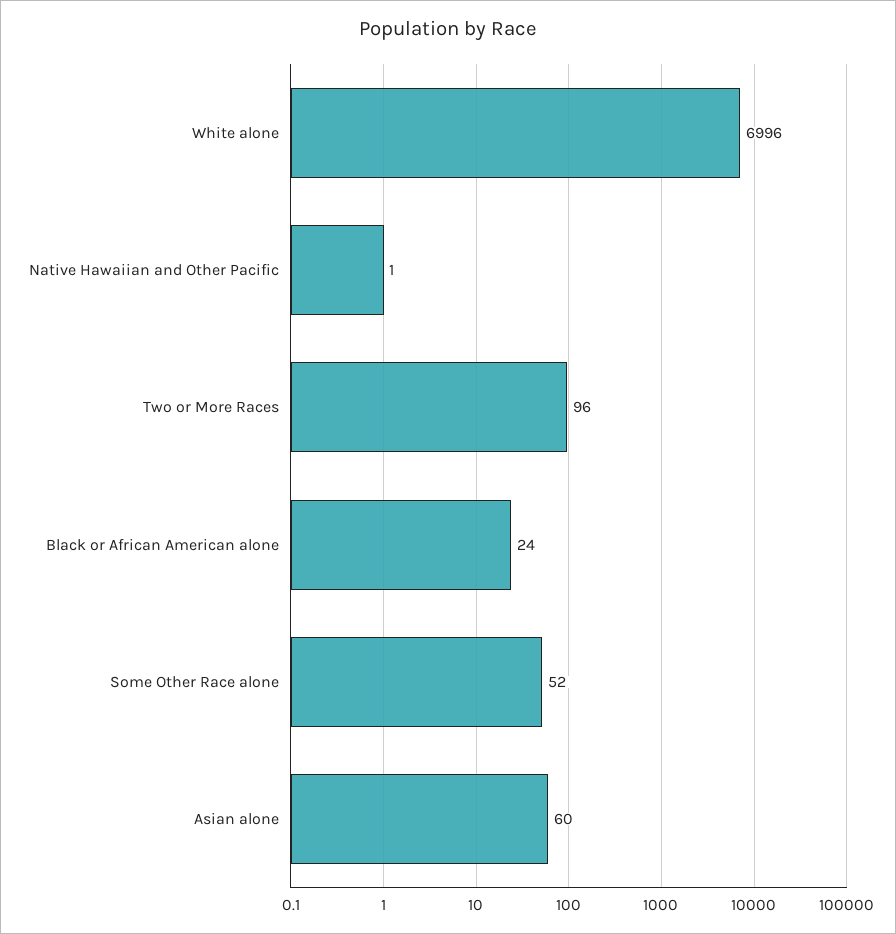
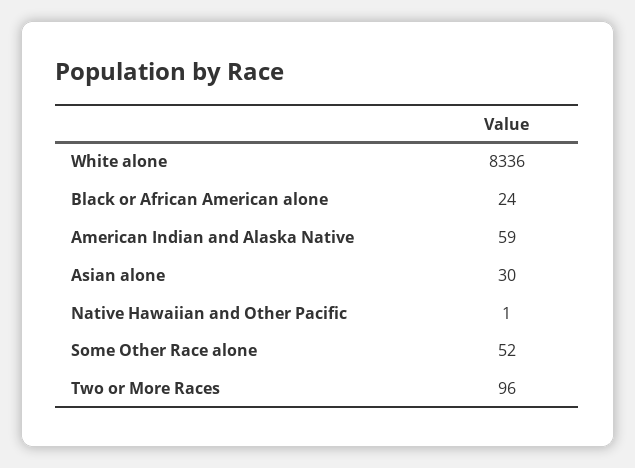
White alone: 6996 -> 8336
Asian alone: 60 -> 30
American Indian and Alaska Native: none -> 59

